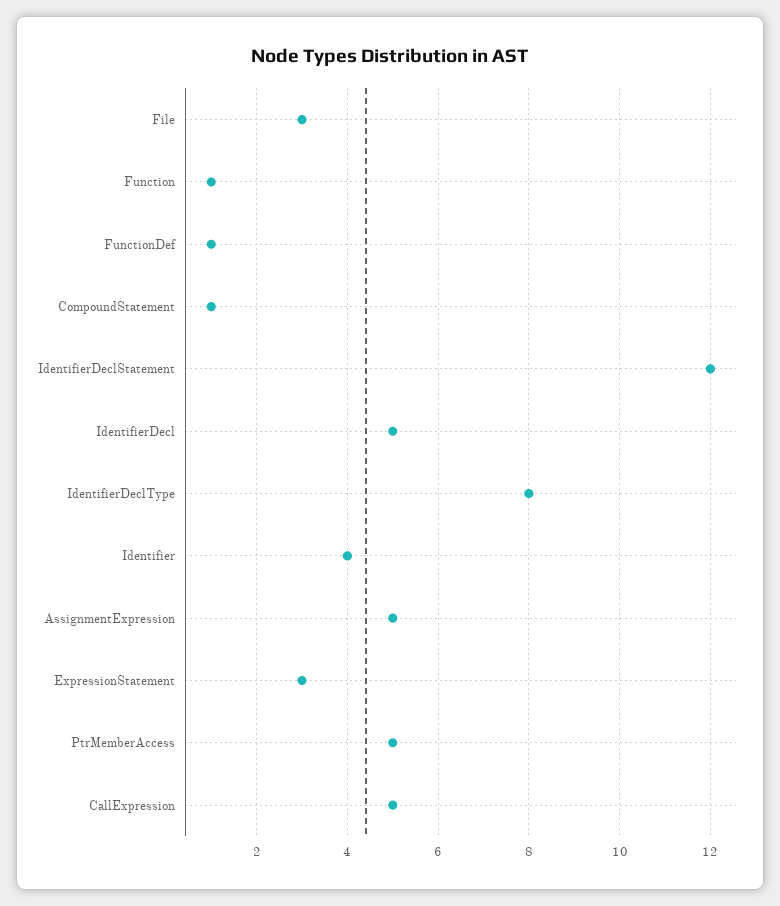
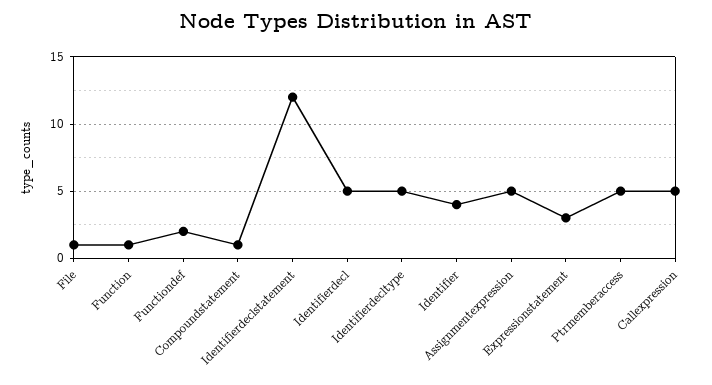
File: 3 -> 1
FunctionDef: 1 -> 2
IdentifierDeclType: 8 -> 5

